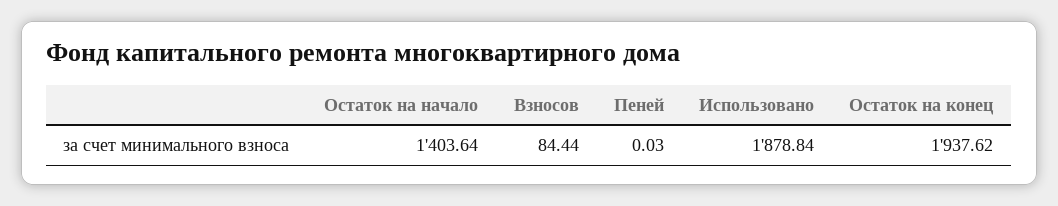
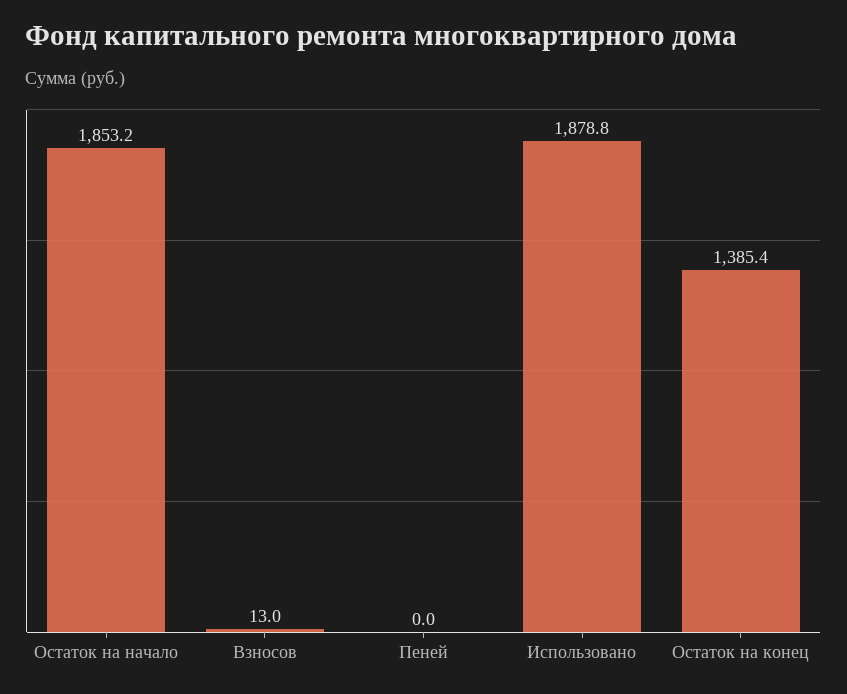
Остаток на начало: 1403.64 -> 1853.2
Взносов: 84.44 -> 13
Остаток на конец: 1937.62 -> 1385.4

